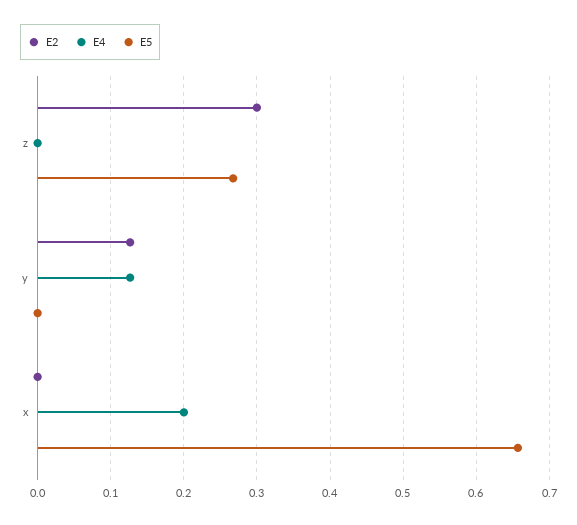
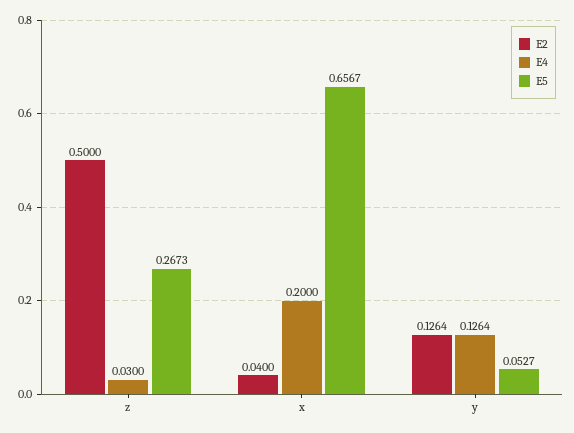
E2, z: 0.3 -> 0.5
E4, z: 0 -> 0.03
E5, y: 0 -> 0.0527
E2, x: 0 -> 0.04

